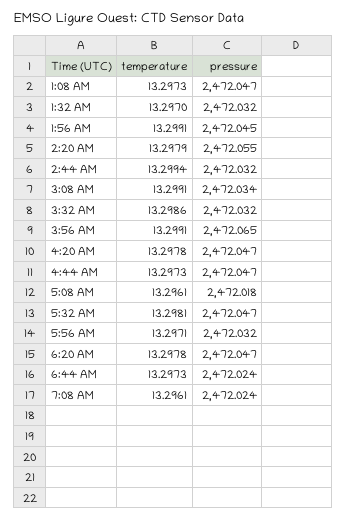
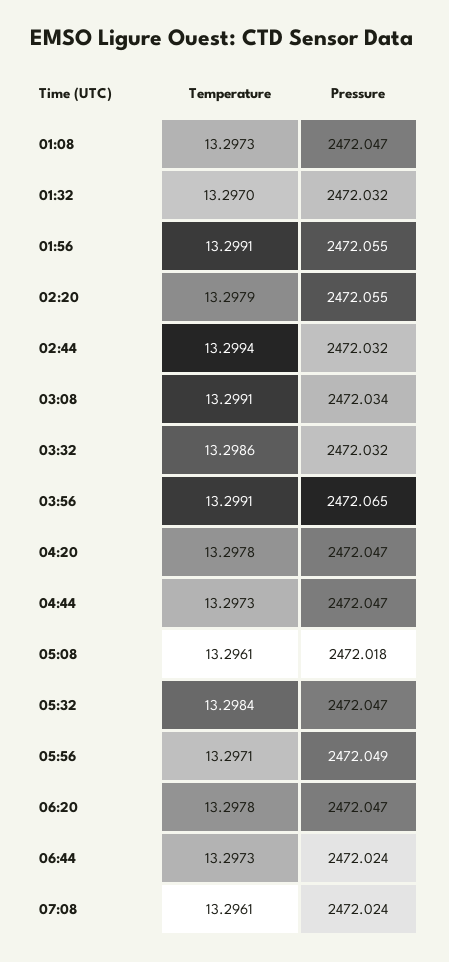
pressure, 1:56 AM: 2472.045 -> 2472.055
temperature, 5:32 AM: 13.2981 -> 13.2984
pressure, 5:56 AM: 2472.032 -> 2472.049

